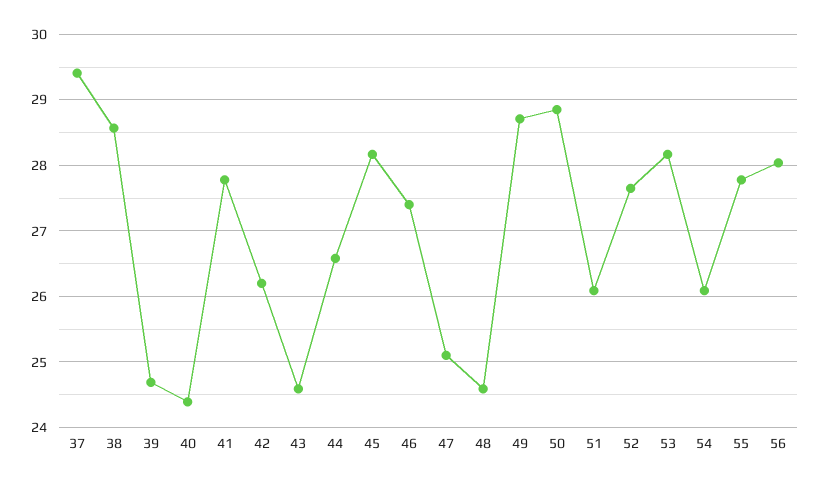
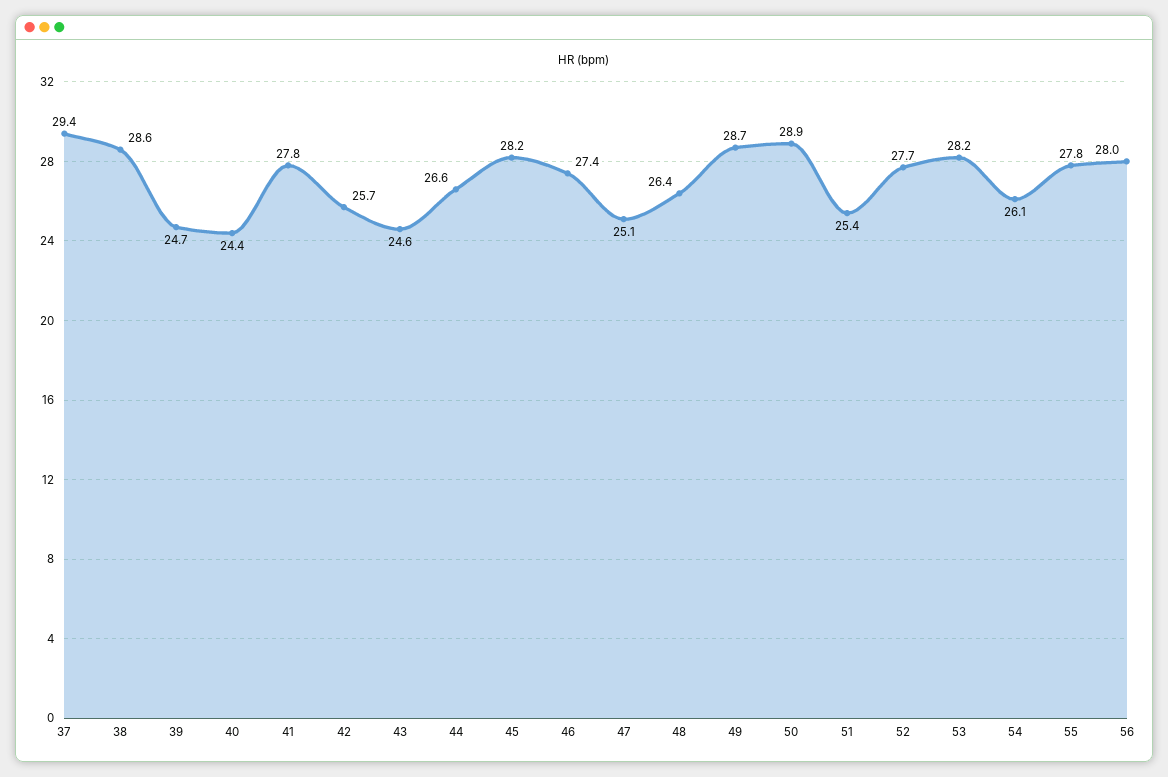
42: 26.2 -> 25.7
48: 24.6 -> 26.4
51: 26.1 -> 25.4

